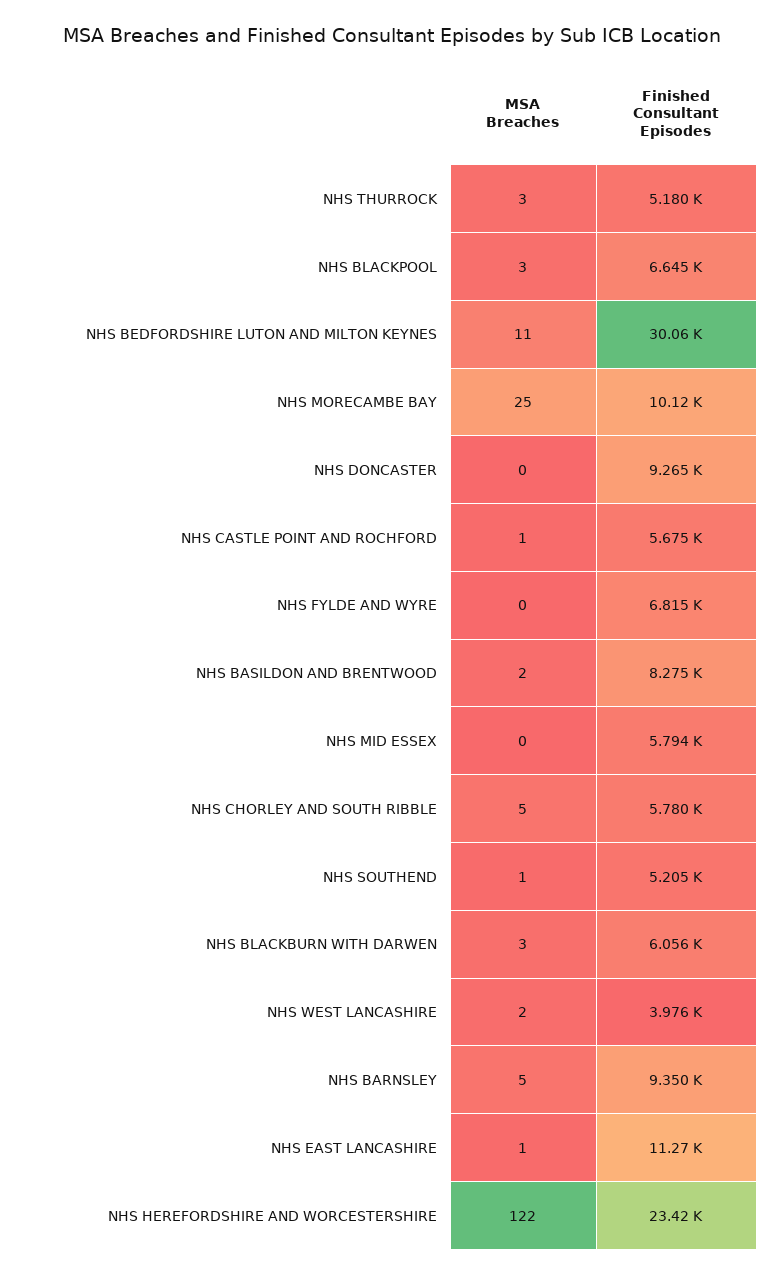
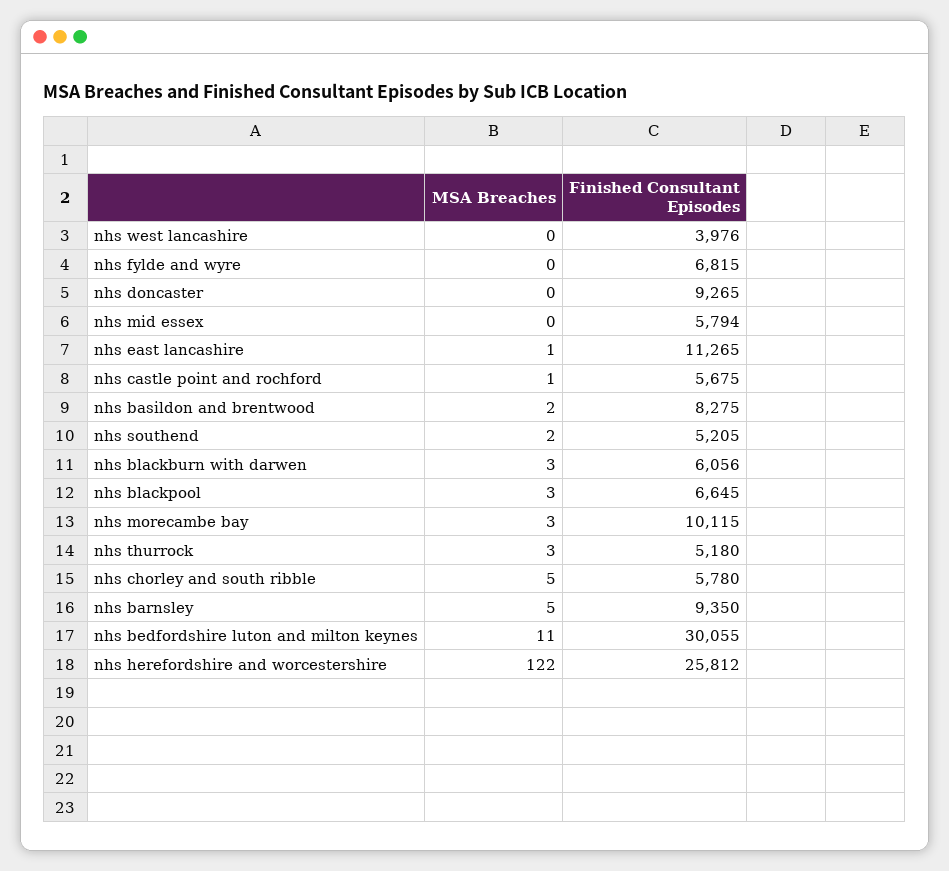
MSA Breaches, NHS MORECAMBE BAY: 25 -> 3
MSA Breaches, NHS SOUTHEND: 1 -> 2
MSA Breaches, NHS WEST LANCASHIRE: 2 -> 0
Finished Consultant Episodes, NHS HEREFORDSHIRE AND WORCESTERSHIRE: 23420 -> 25812

